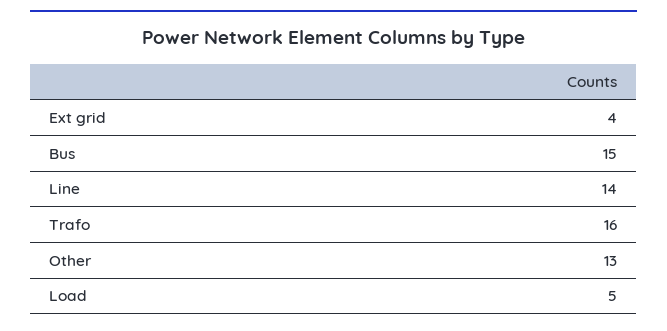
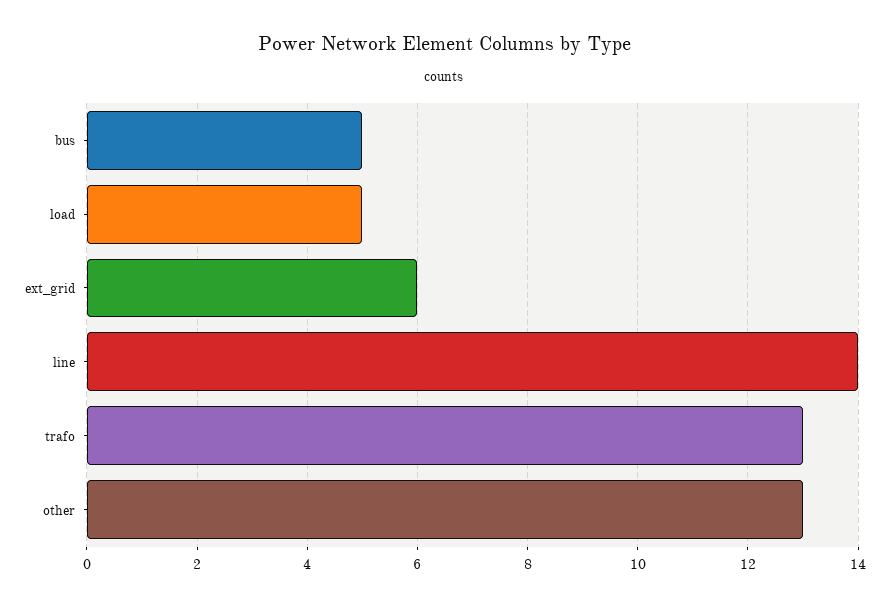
Ext grid: 4 -> 6
Bus: 15 -> 5
Trafo: 16 -> 13

